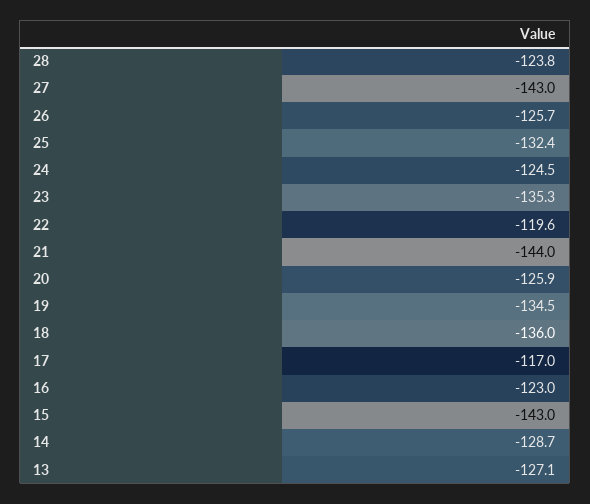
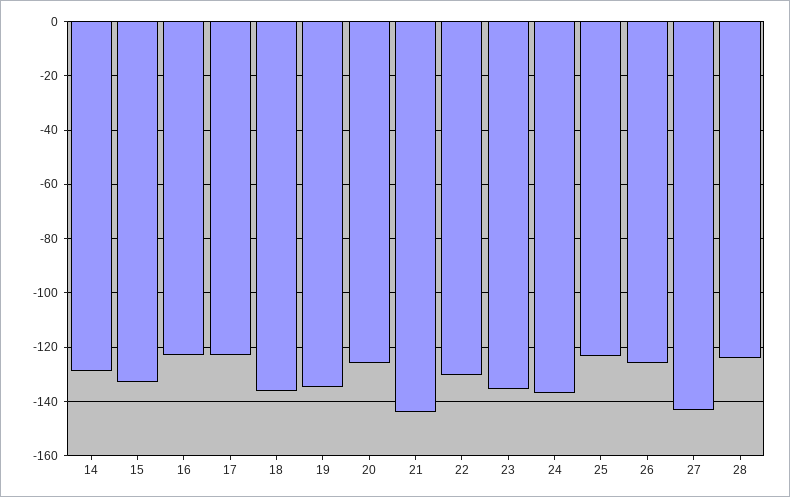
25: -132.4 -> -122.5
24: -124.5 -> -137.5
22: -119.6 -> -130
17: -117 -> -122.5
15: -143 -> -132.5
13: -127.1 -> none

